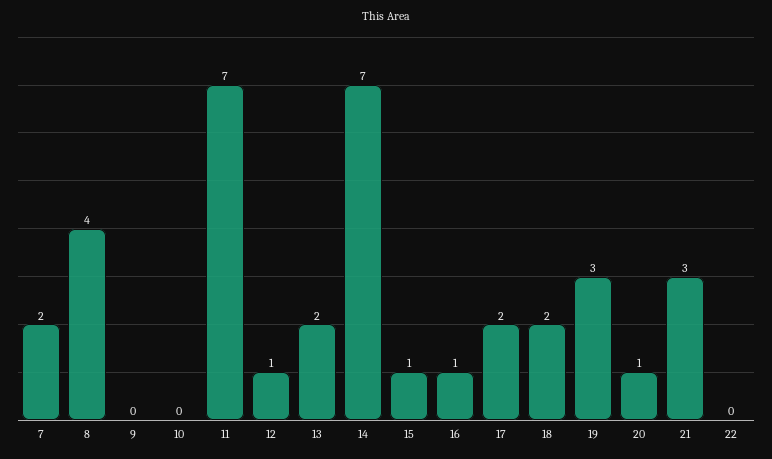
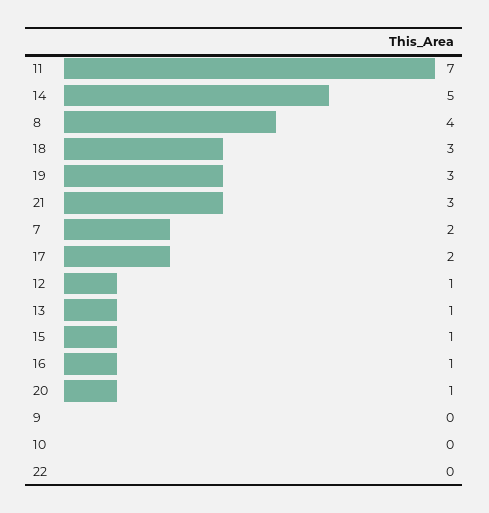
13: 2 -> 1
14: 7 -> 5
18: 2 -> 3

